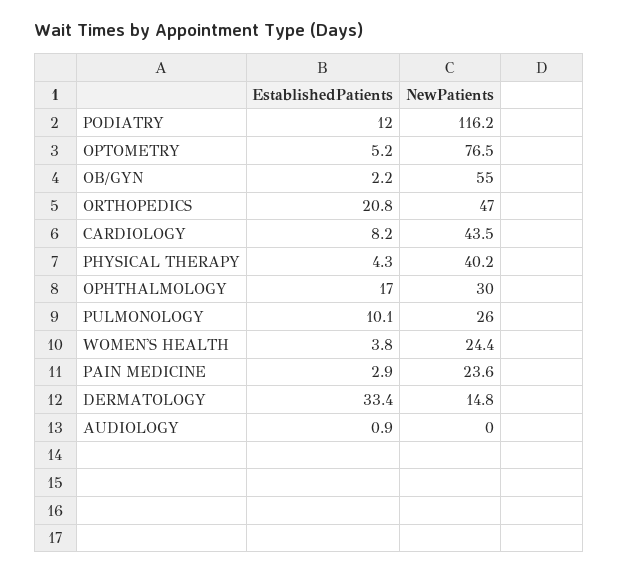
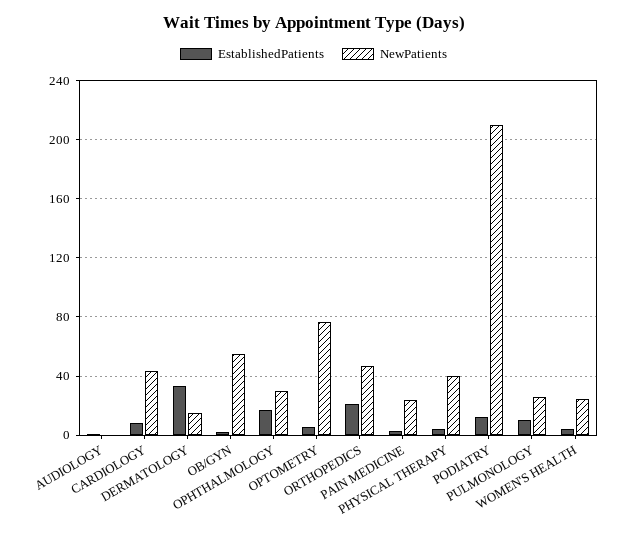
NewPatients, PODIATRY: 116.2 -> 210

